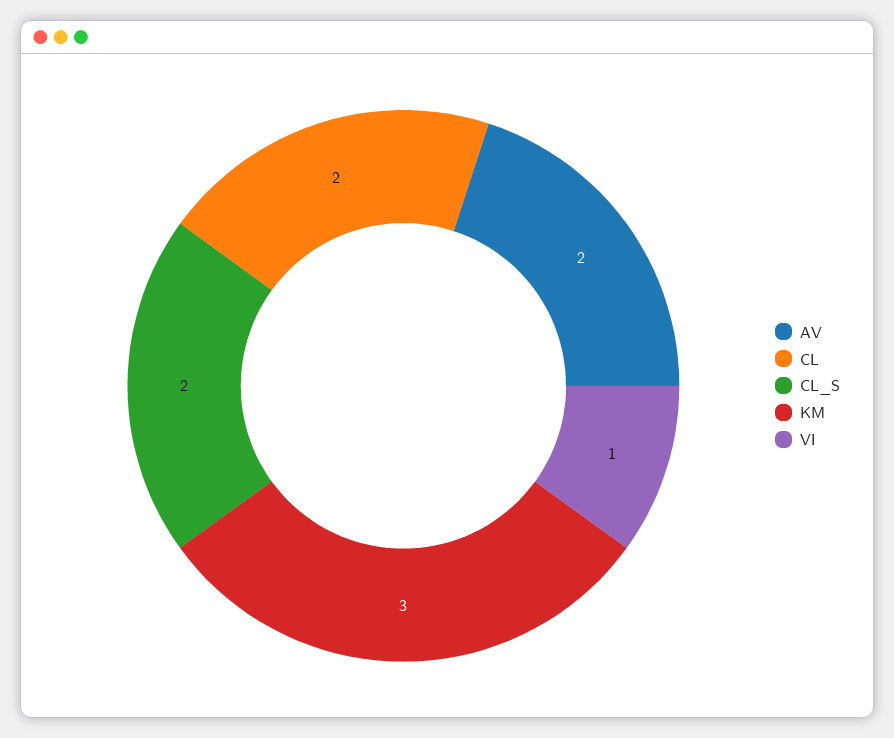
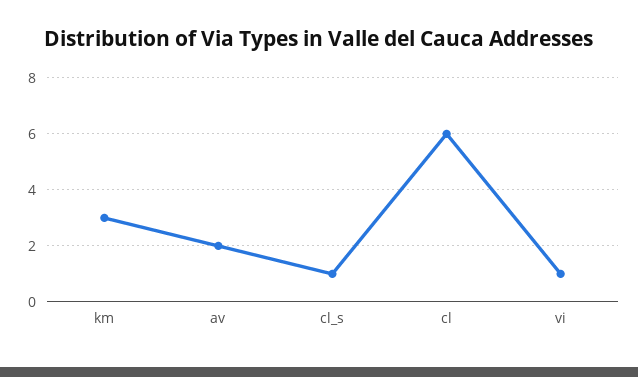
CL: 2 -> 6
CL_S: 2 -> 1

